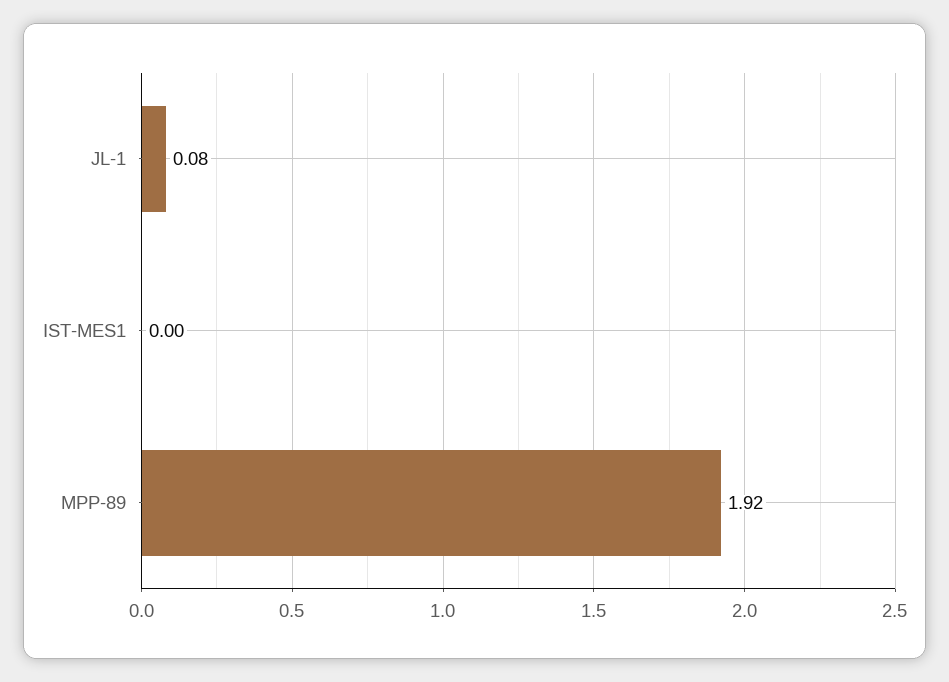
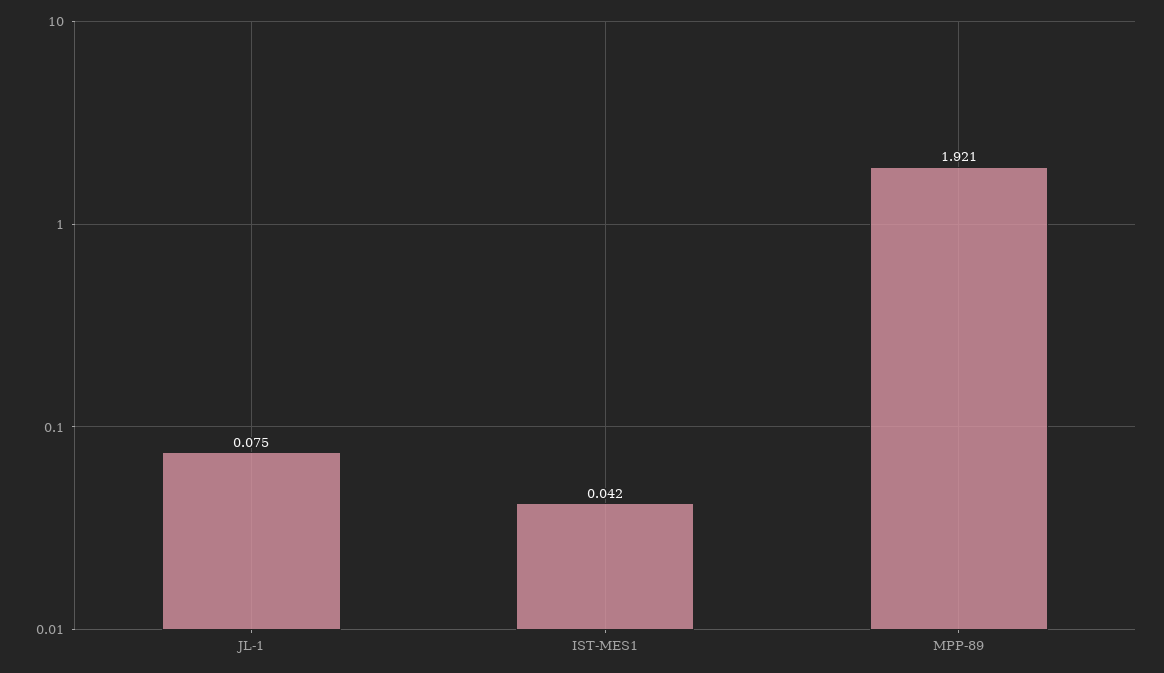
IST-MES1: 0 -> 0.042

